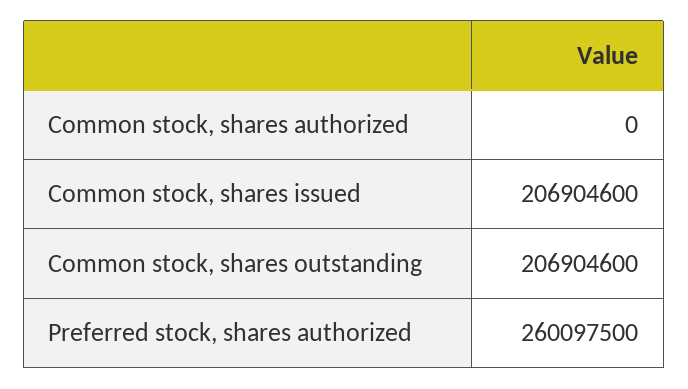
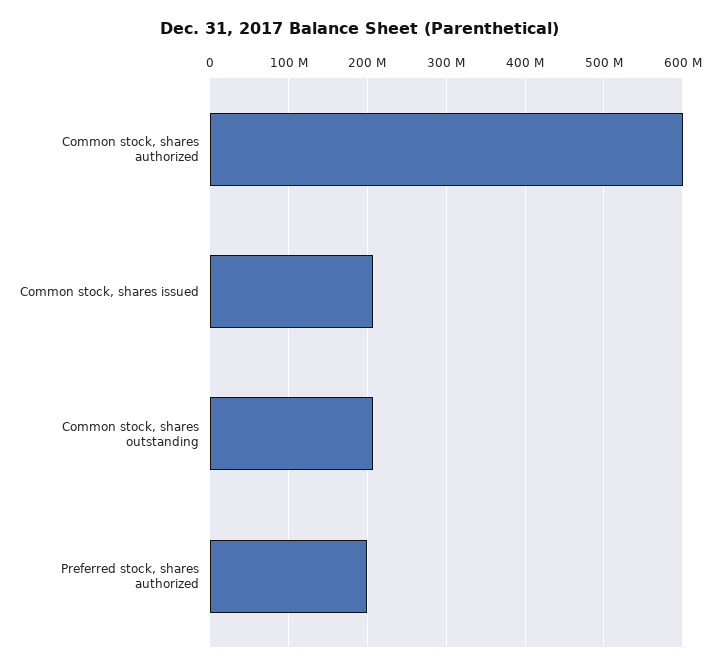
Common stock, shares authorized: 0 -> 600000000
Preferred stock, shares authorized: 260097500 -> 200000000

